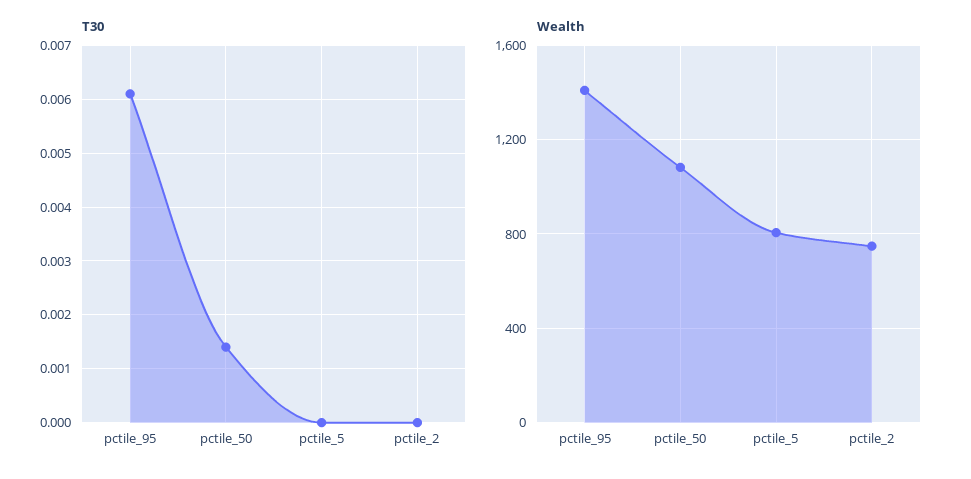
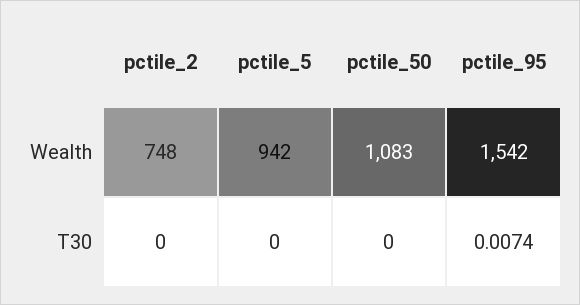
T30, pctile_95: 0.006 -> 0.0074
T30, pctile_50: 0.0015 -> 0
Wealth, pctile_95: 1400 -> 1542
Wealth, pctile_5: 800 -> 942

